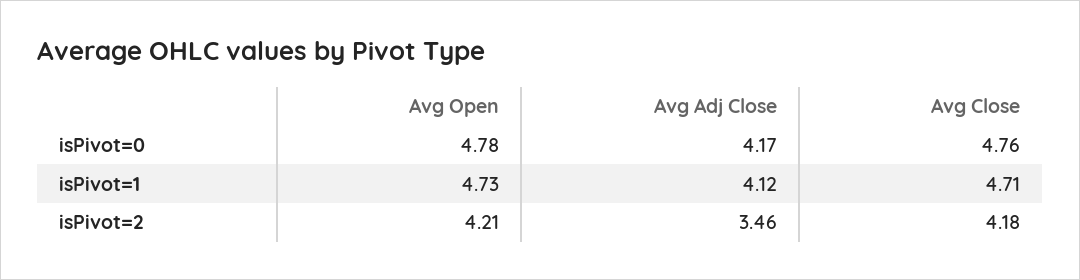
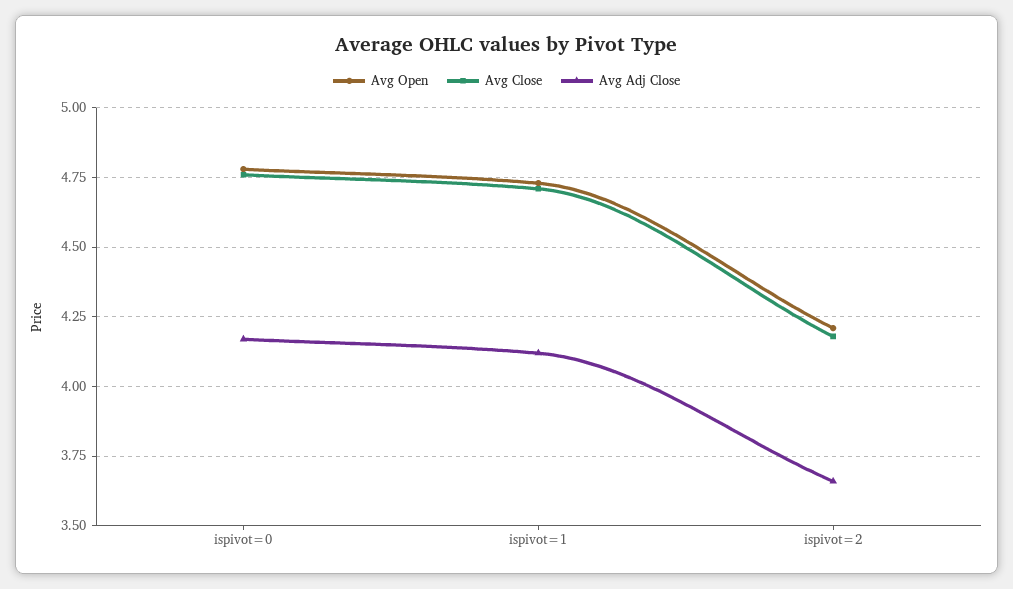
Avg Adj Close, isPivot=2: 3.46 -> 3.65

